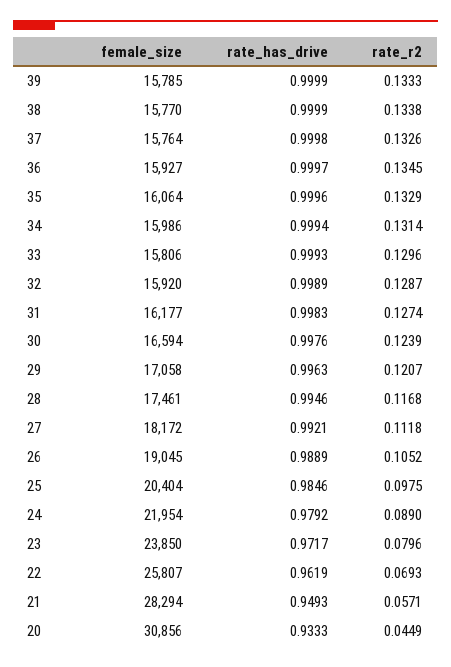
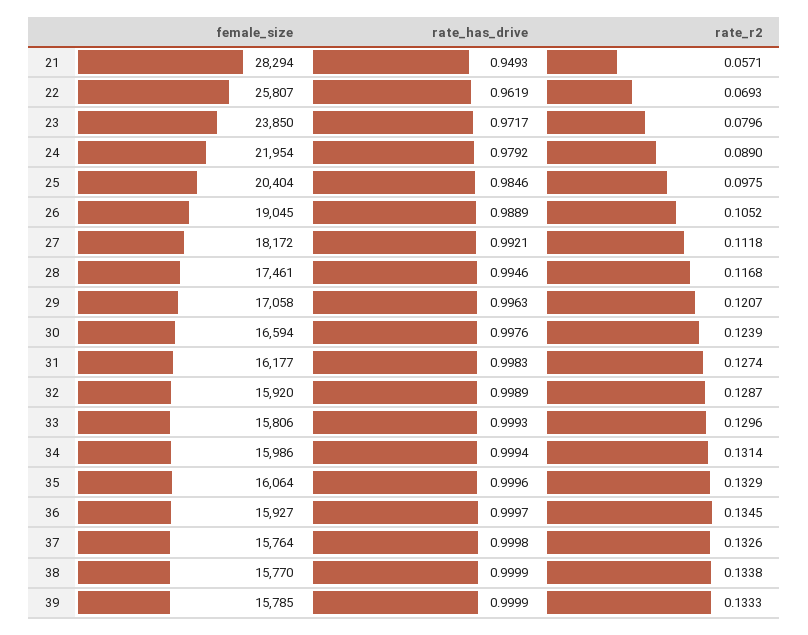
female_size, 20: 30856 -> none
rate_has_drive, 20: 0.9333 -> none
rate_r2, 20: 0.0449 -> none

